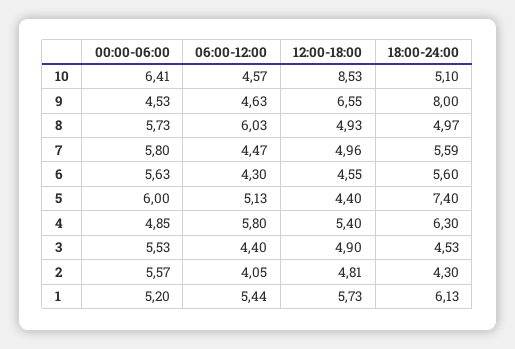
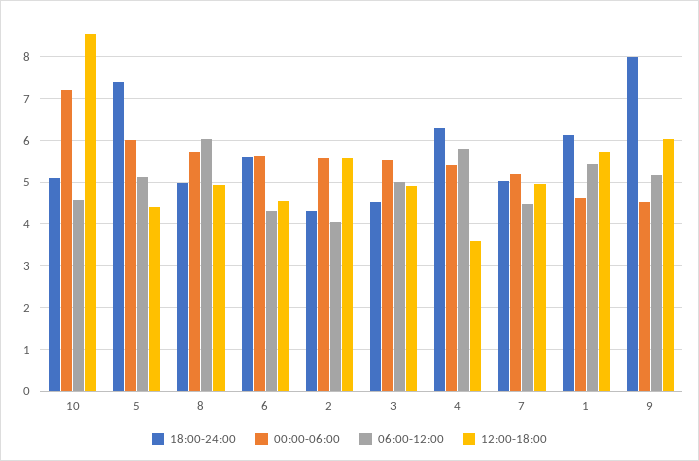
00:00-06:00, 10: 6.41 -> 7.2
06:00-12:00, 9: 4.63 -> 5.2
12:00-18:00, 9: 6.55 -> 6
00:00-06:00, 7: 5.8 -> 5.2
18:00-24:00, 7: 5.59 -> 5
00:00-06:00, 4: 4.85 -> 5.4
12:00-18:00, 4: 5.4 -> 3.6
06:00-12:00, 3: 4.4 -> 5
12:00-18:00, 2: 4.81 -> 5.6
00:00-06:00, 1: 5.2 -> 4.6

